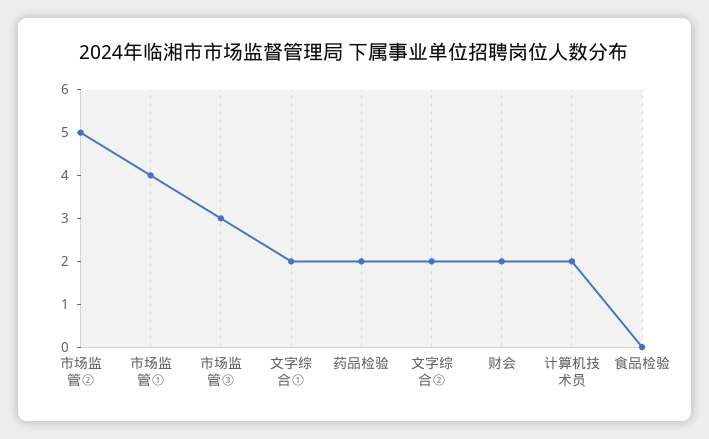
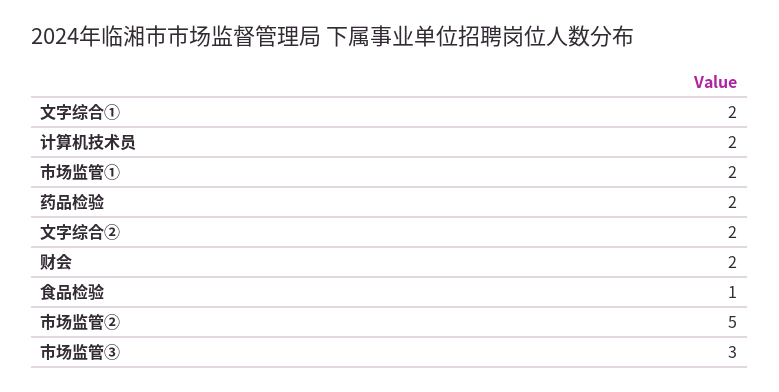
市场监管①: 4 -> 2
食品检验: 0 -> 1

